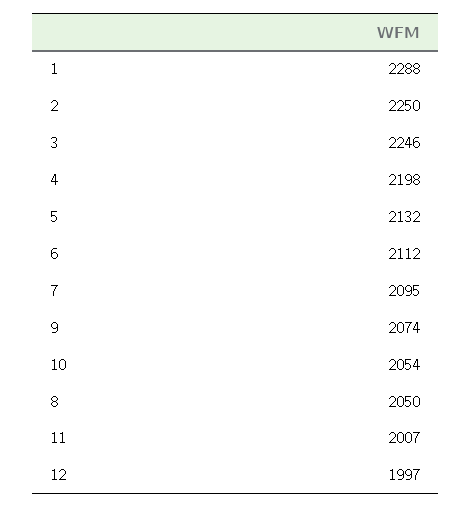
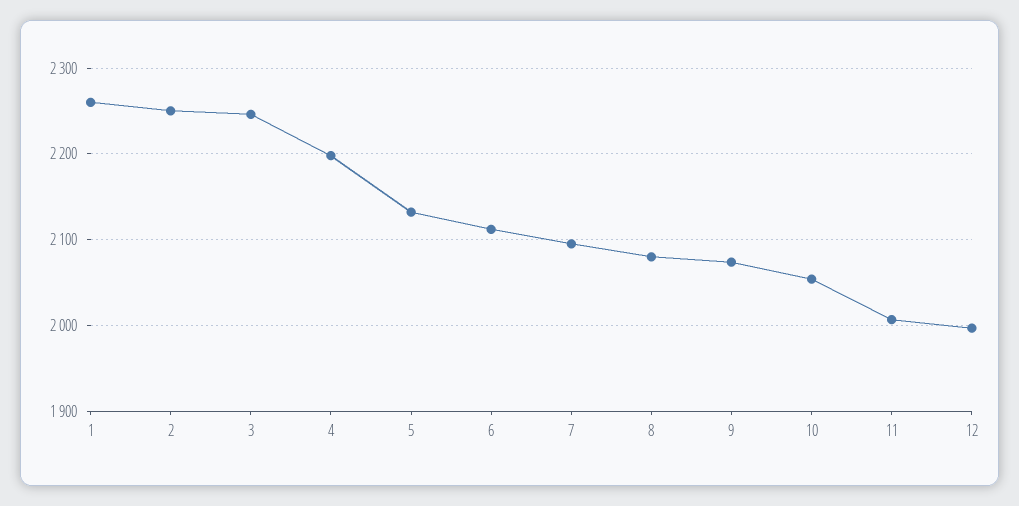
1: 2288 -> 2260
8: 2050 -> 2080

